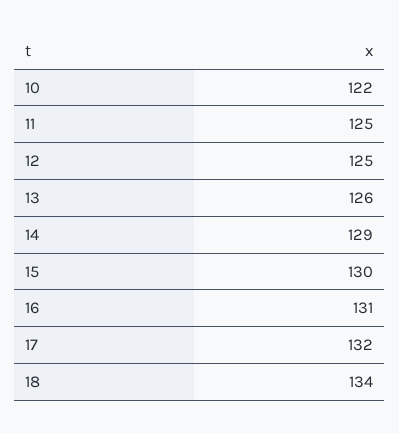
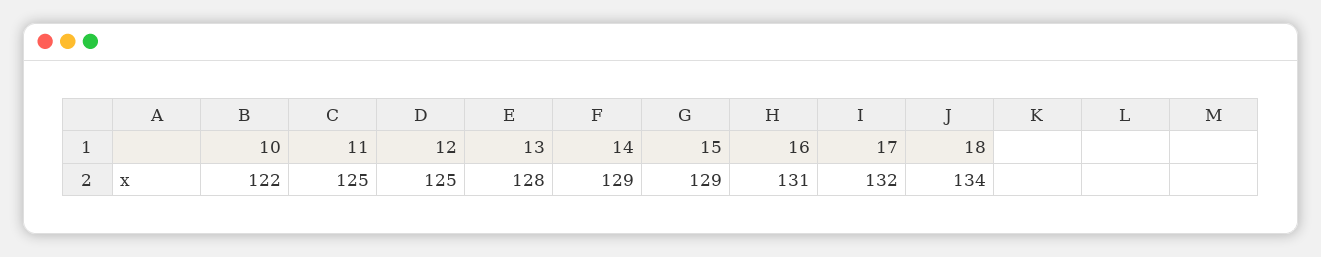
13: 126 -> 128
15: 130 -> 129

